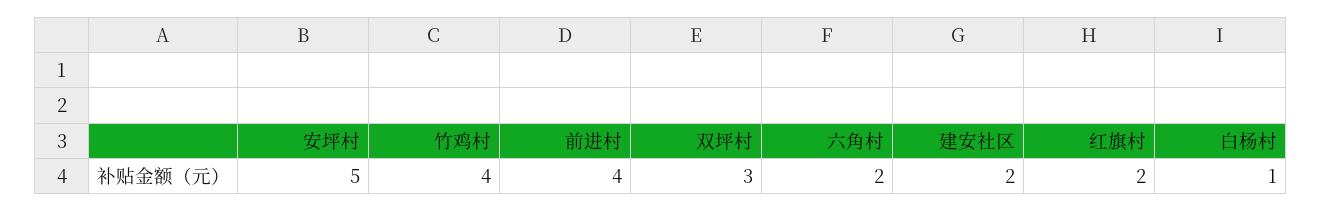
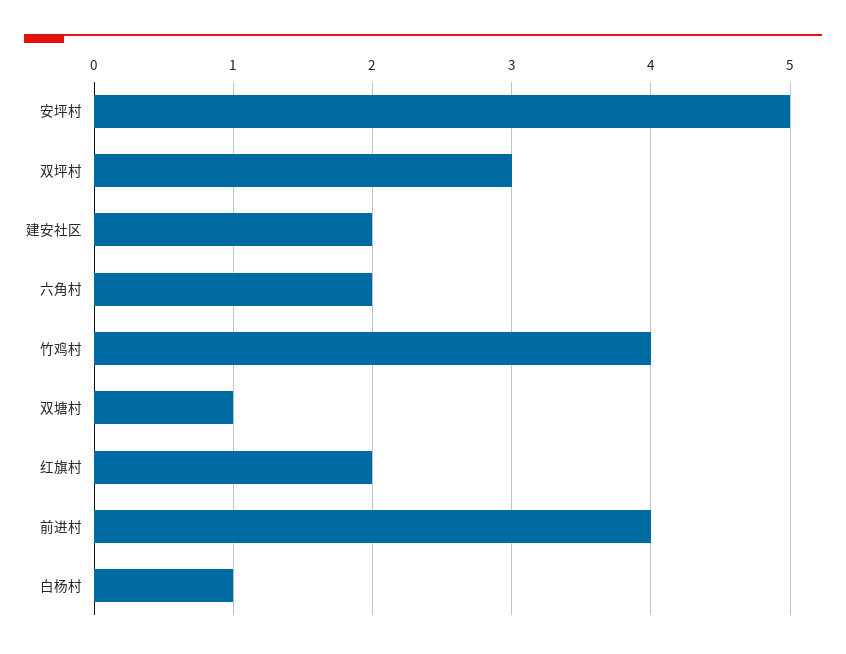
双塘村: none -> 1

